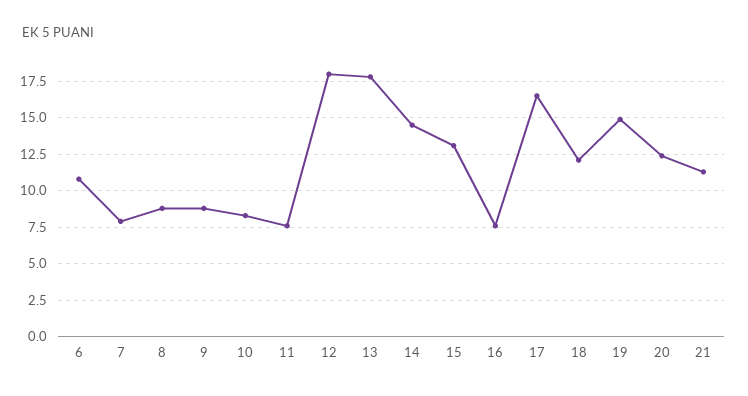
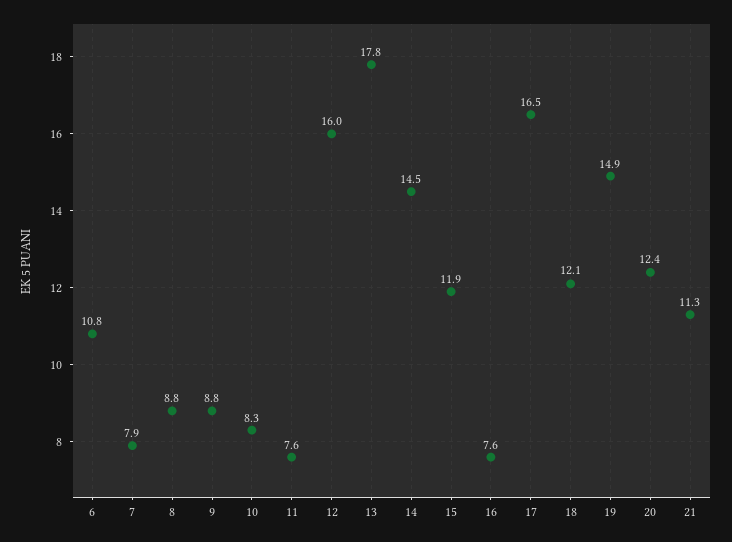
12: 18 -> 16
15: 13 -> 11.9

